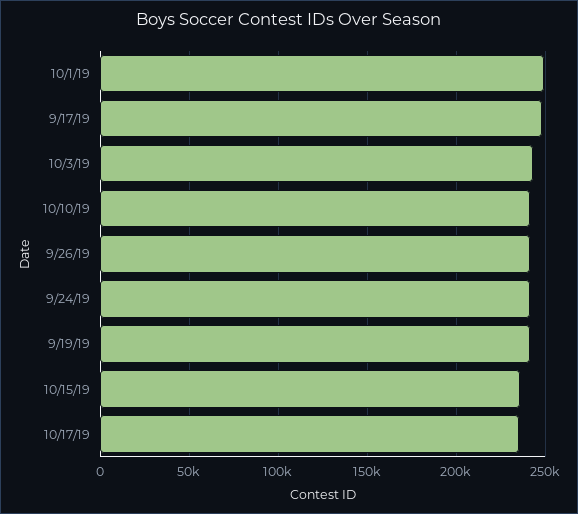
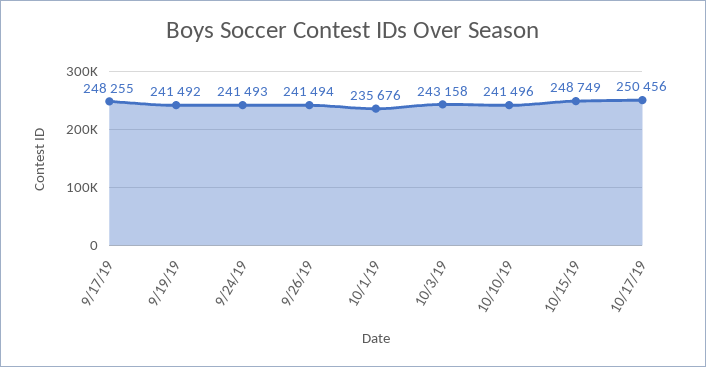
10/1/19: 250000 -> 235676
10/15/19: 235000 -> 248749
10/17/19: 235000 -> 250456

